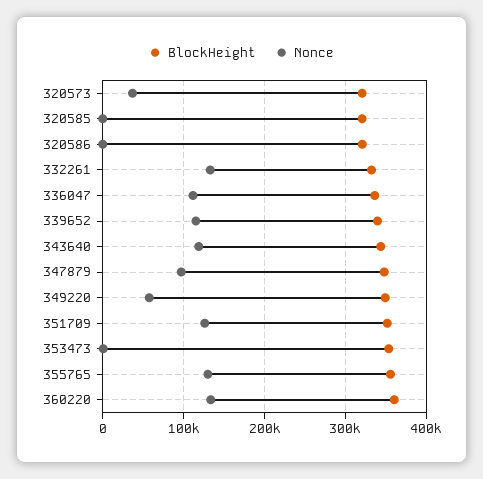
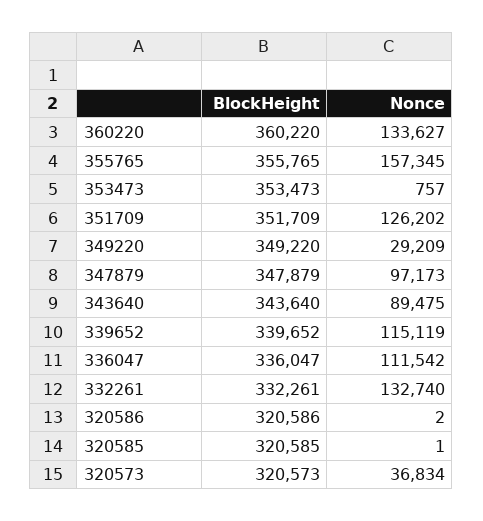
Nonce, 343640: 120000 -> 89475
Nonce, 349220: 60000 -> 29209
Nonce, 355765: 130000 -> 157345

